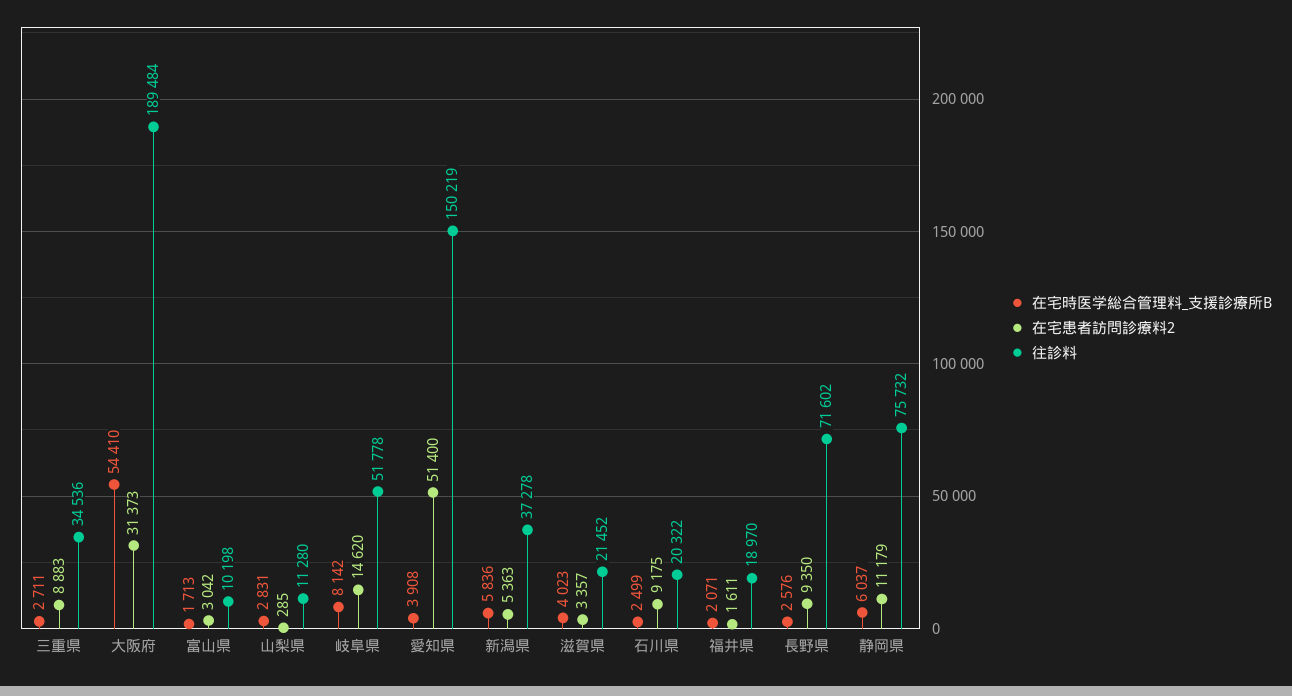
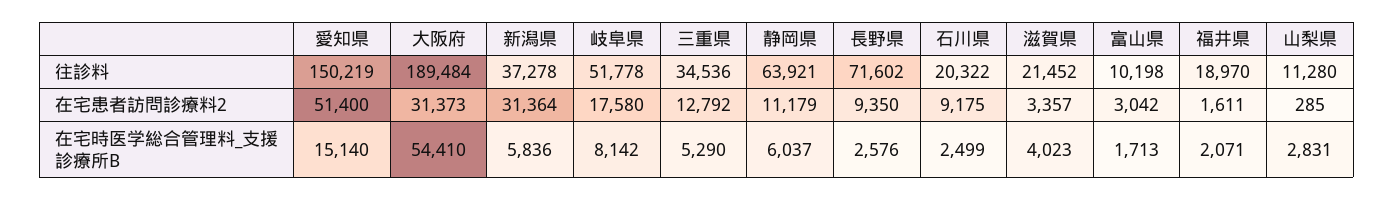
在宅時医学総合管理料_支援診療所B, 三重県: 2711 -> 5290
在宅患者訪問診療料2, 三重県: 8883 -> 12792
在宅患者訪問診療料2, 岐阜県: 14620 -> 17580
在宅時医学総合管理料_支援診療所B, 愛知県: 3908 -> 15140
在宅患者訪問診療料2, 新潟県: 5363 -> 31364
往診料, 静岡県: 75732 -> 63921

